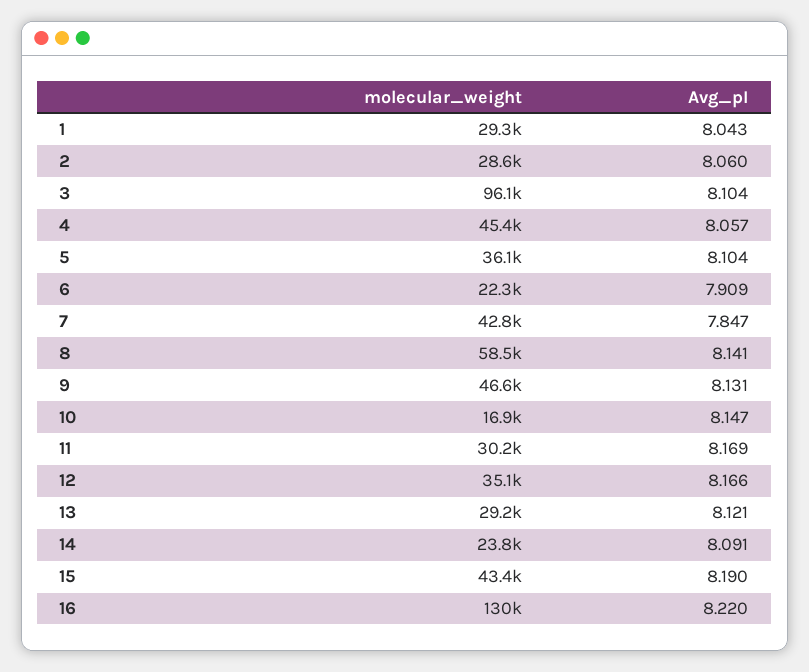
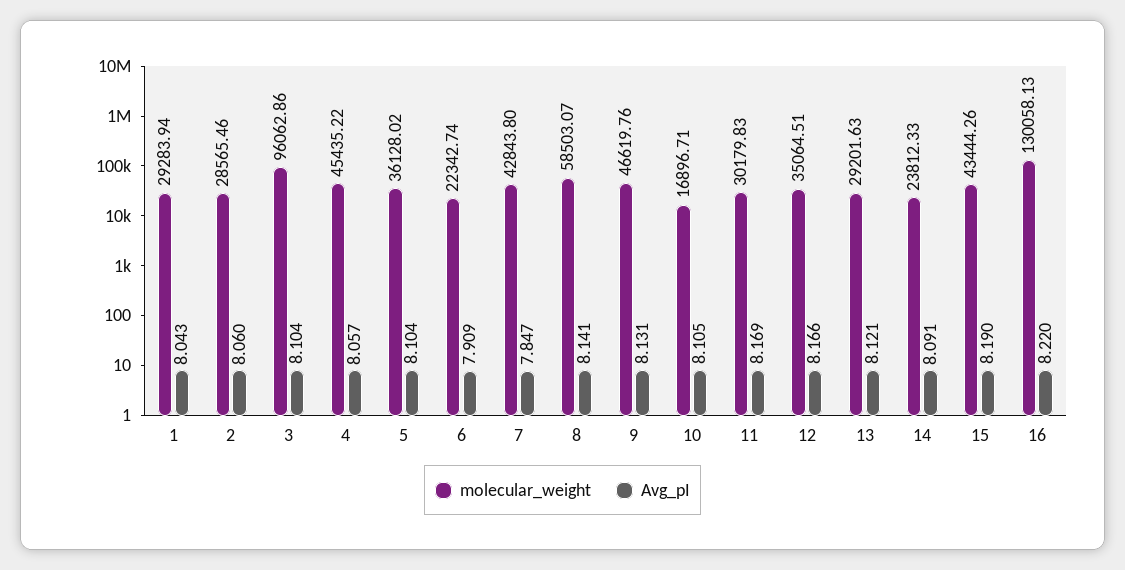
Avg_pI, 10: 8.147 -> 8.105

